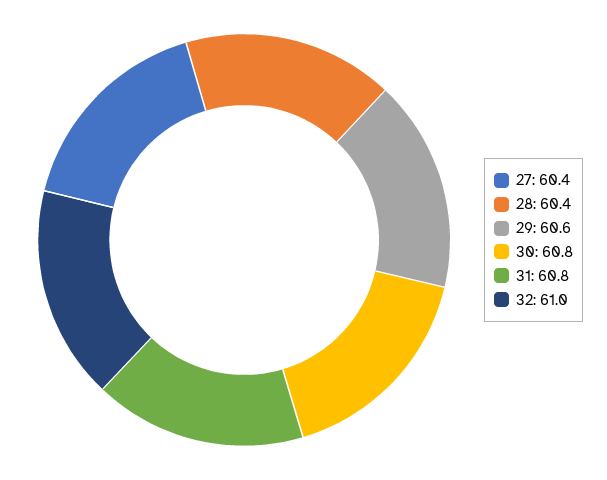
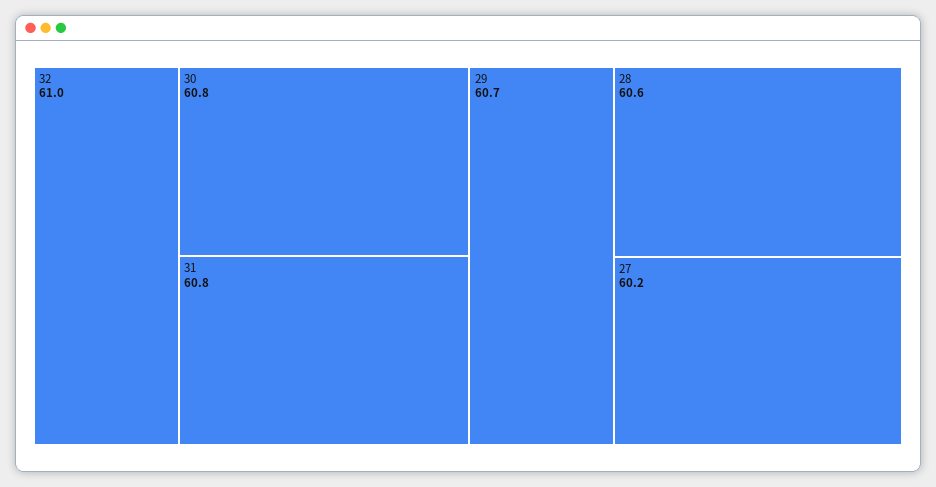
27: 60.4 -> 60.2
28: 60.4 -> 60.6
29: 60.6 -> 60.7

